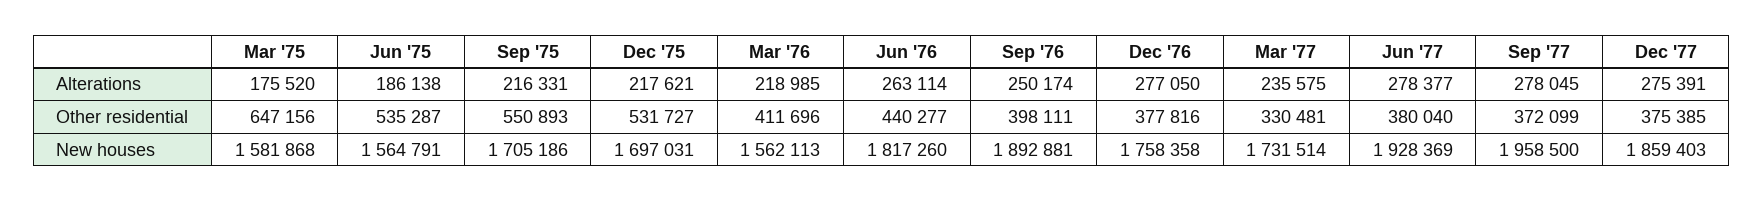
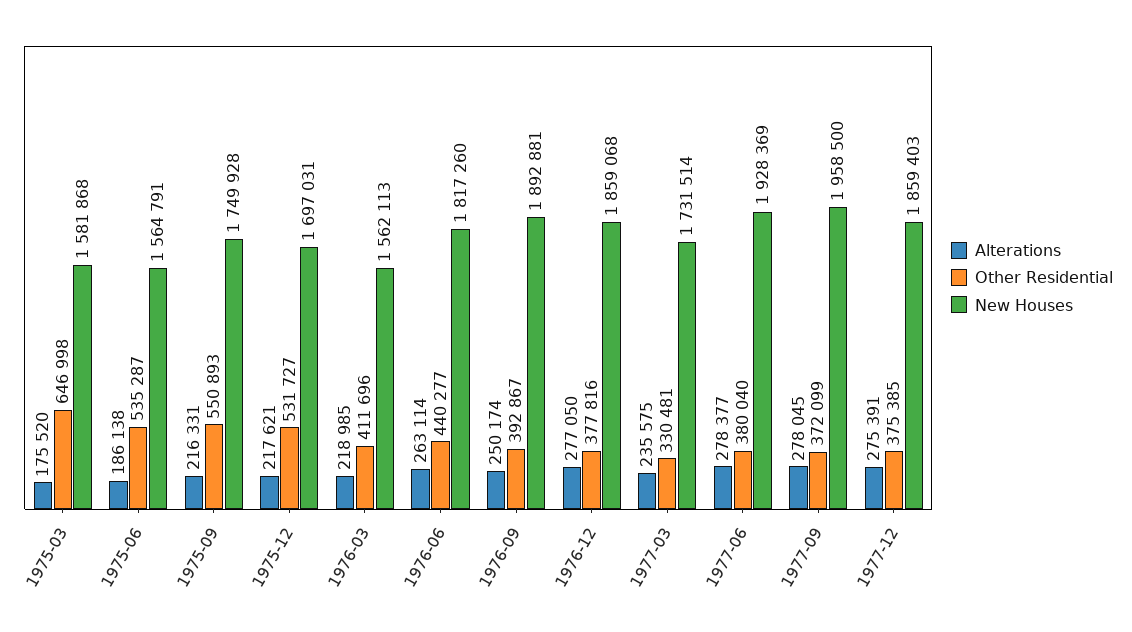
Other residential, Mar '75: 647156 -> 646998
Other residential, Sep '76: 398111 -> 392867
New houses, Sep '75: 1705186 -> 1749928
New houses, Dec '76: 1758358 -> 1859068

